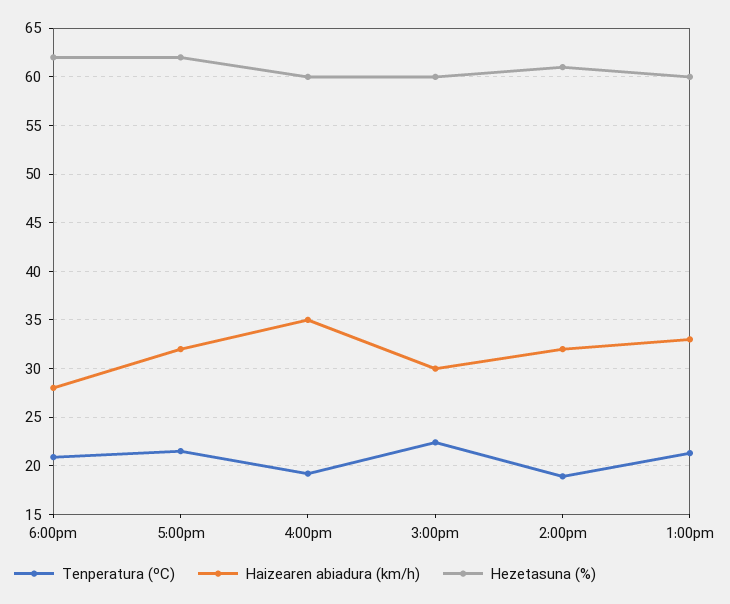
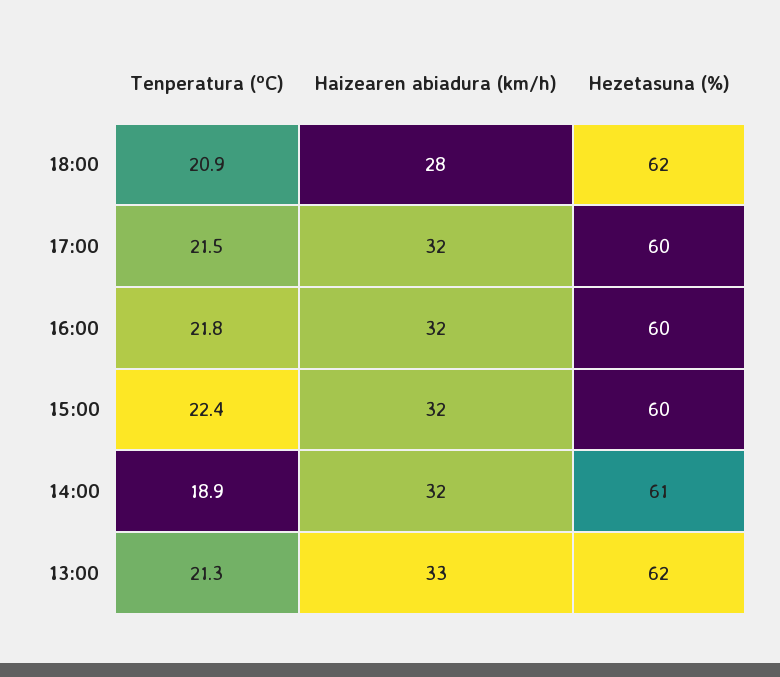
Hezetasuna (%), 5:00pm: 62 -> 60
Tenperatura (ºC), 4:00pm: 19 -> 21.8
Haizearen abiadura (km/h), 4:00pm: 35 -> 32
Haizearen abiadura (km/h), 3:00pm: 30 -> 32
Hezetasuna (%), 1:00pm: 60 -> 62

